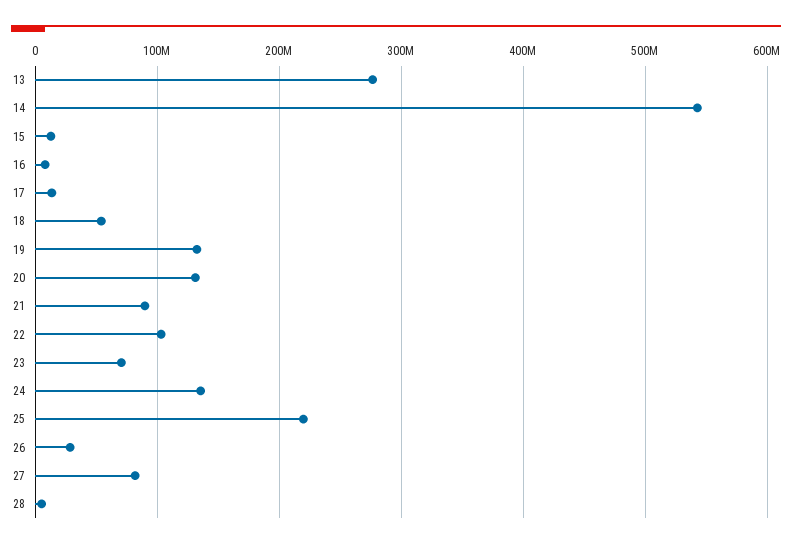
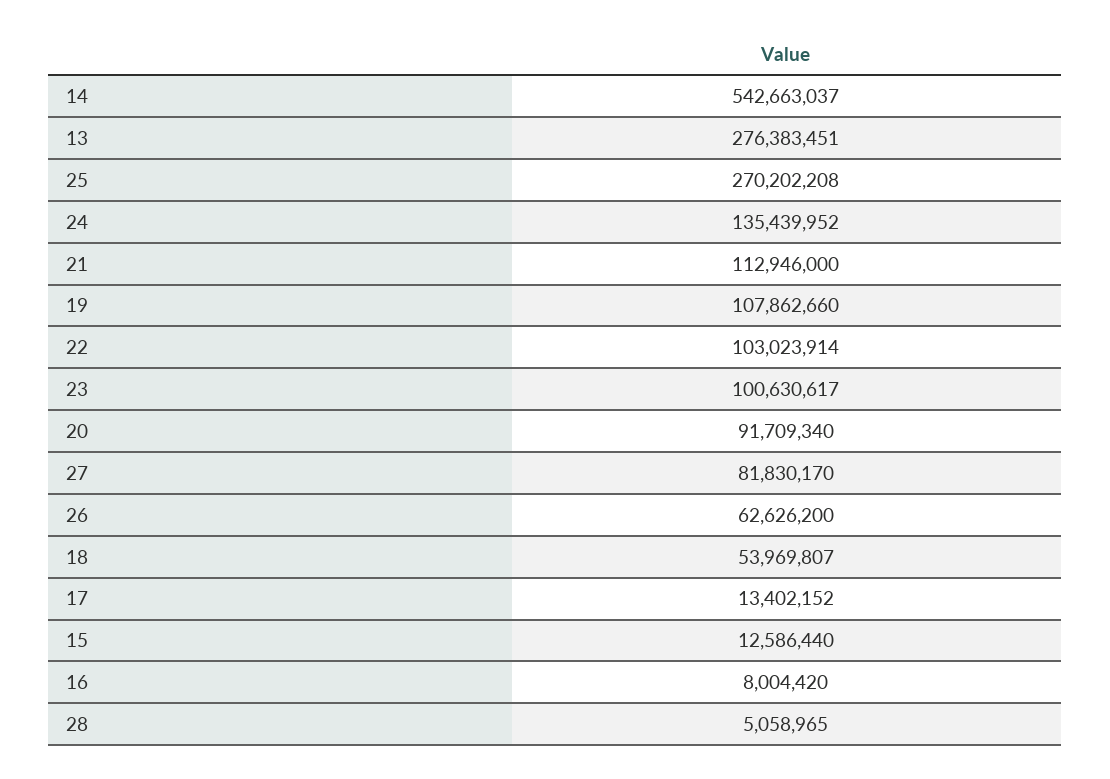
19: 130000000 -> 107862660
20: 130000000 -> 91709340
21: 90000000 -> 112946000
23: 70000000 -> 100630617
25: 220000000 -> 270202208
26: 30000000 -> 62626200

